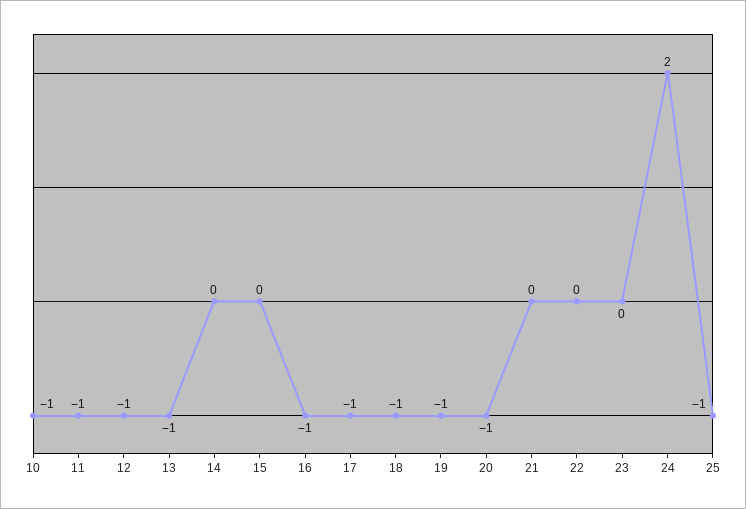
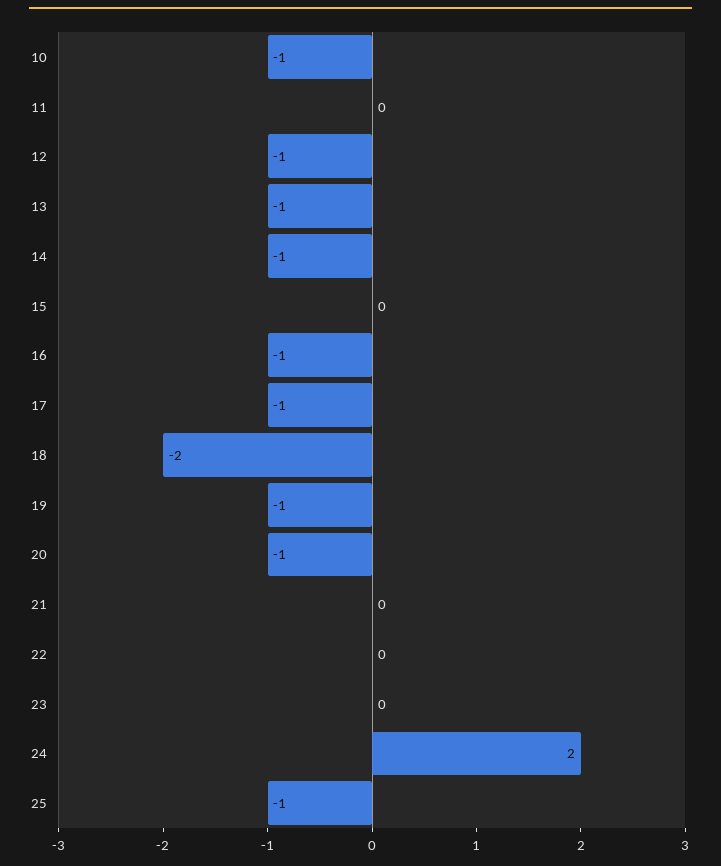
11: -1 -> 0
14: 0 -> -1
18: -1 -> -2

